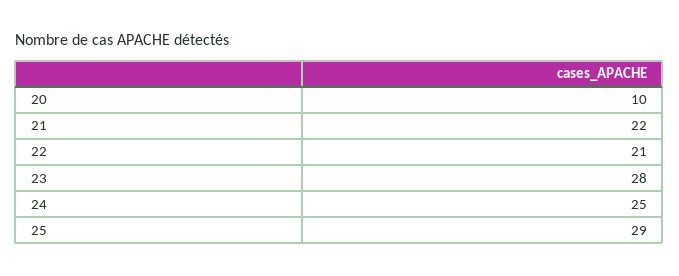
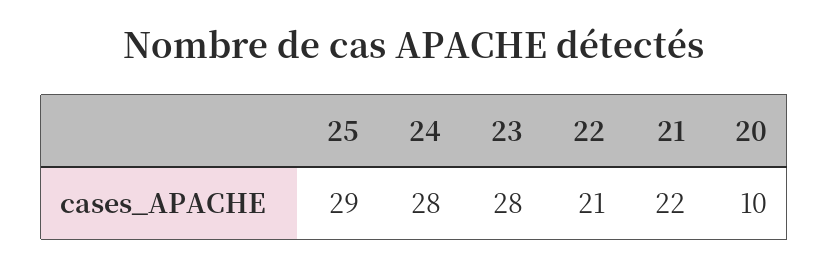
24: 25 -> 28

